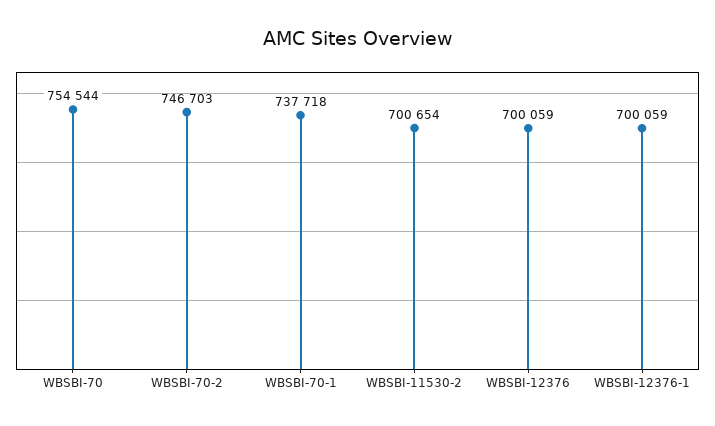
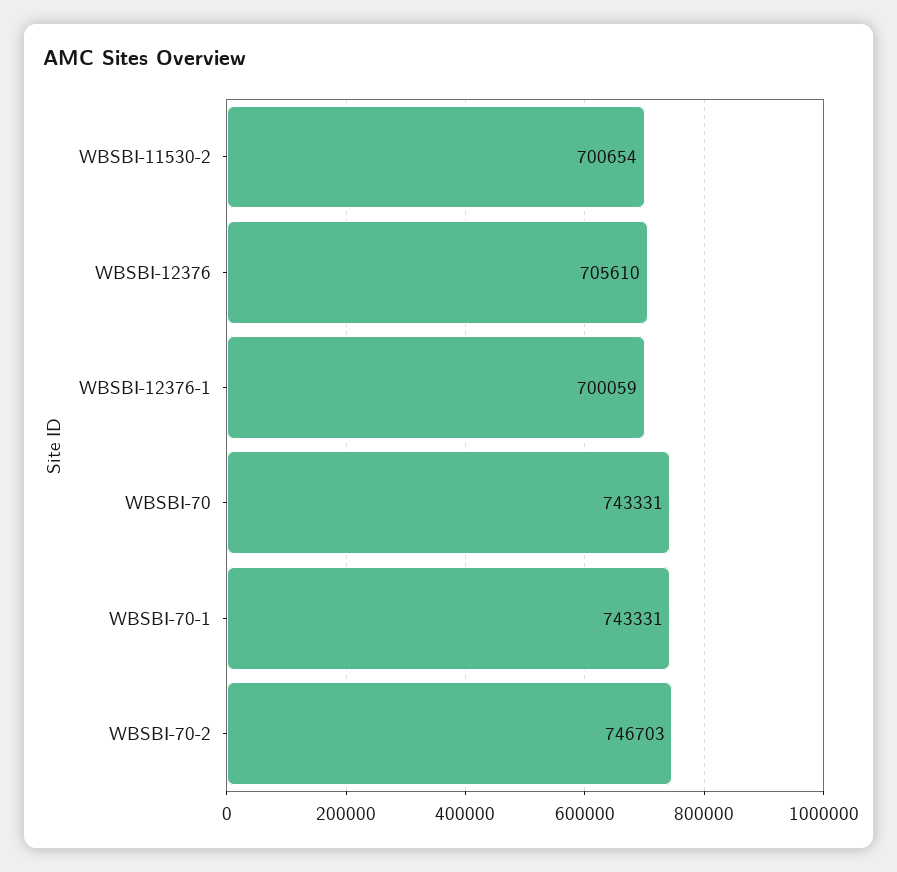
WBSBI-70: 754544 -> 743331
WBSBI-70-1: 737718 -> 743331
WBSBI-12376: 700059 -> 705610

